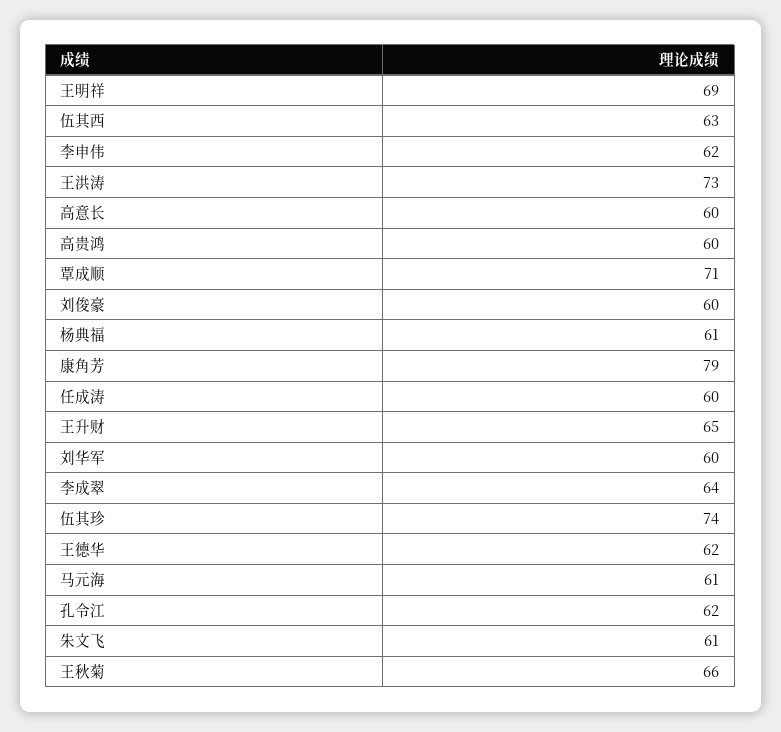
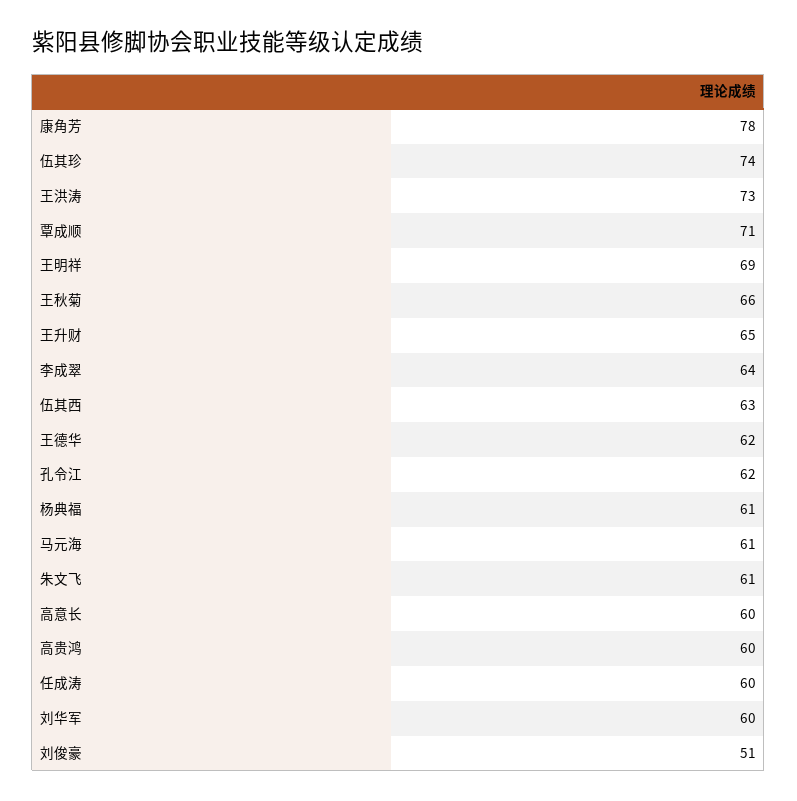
李申伟: 62 -> none
刘俊豪: 60 -> 51
康角芳: 79 -> 78

